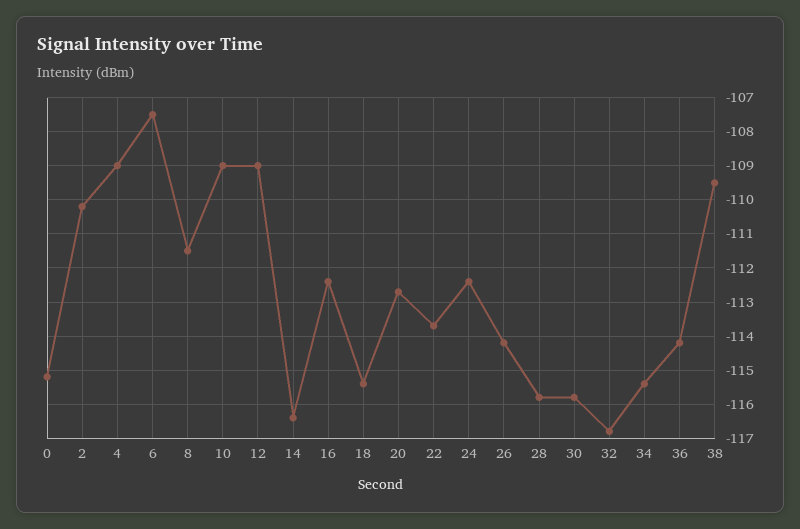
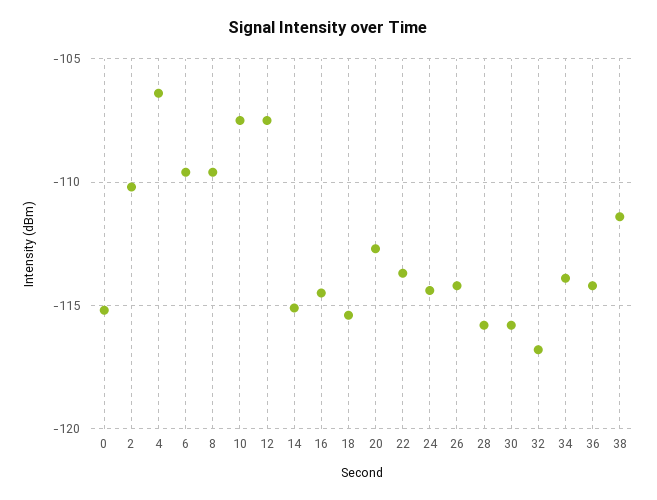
4: -109 -> -106.5
6: -107.5 -> -109.5
8: -111.5 -> -109.5
10: -109 -> -107.5
12: -109 -> -107.5
14: -116.5 -> -115
16: -112.5 -> -114.5
24: -112.5 -> -114.5
34: -115.5 -> -114
38: -109.5 -> -111.5

